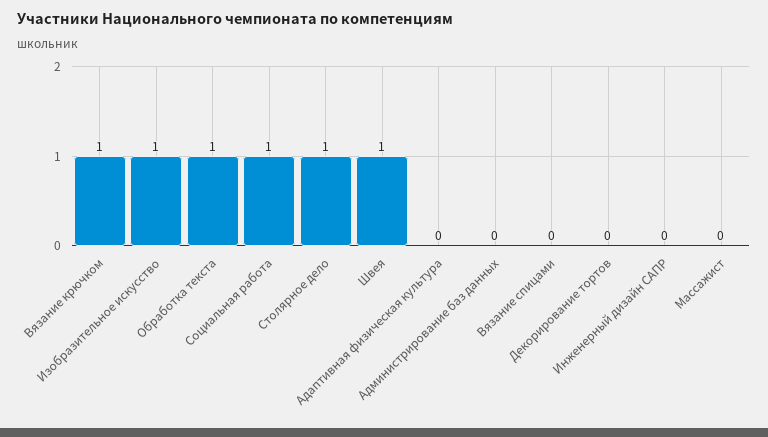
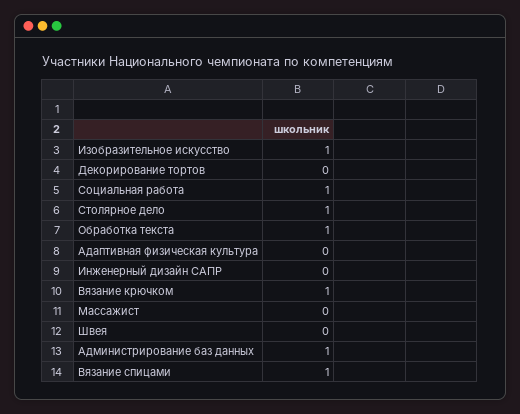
Швея: 1 -> 0
Администрирование баз данных: 0 -> 1
Вязание спицами: 0 -> 1

